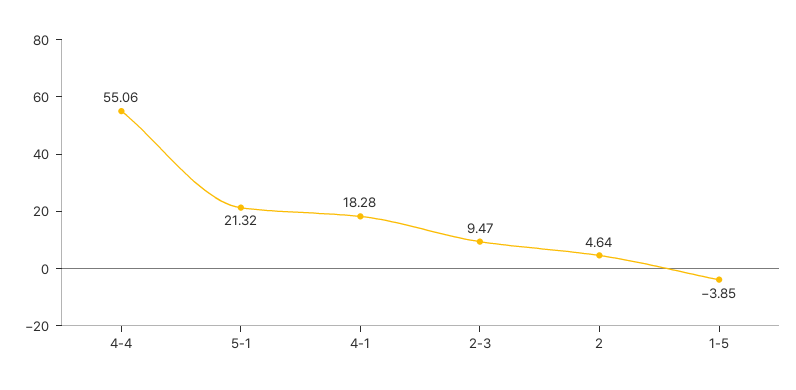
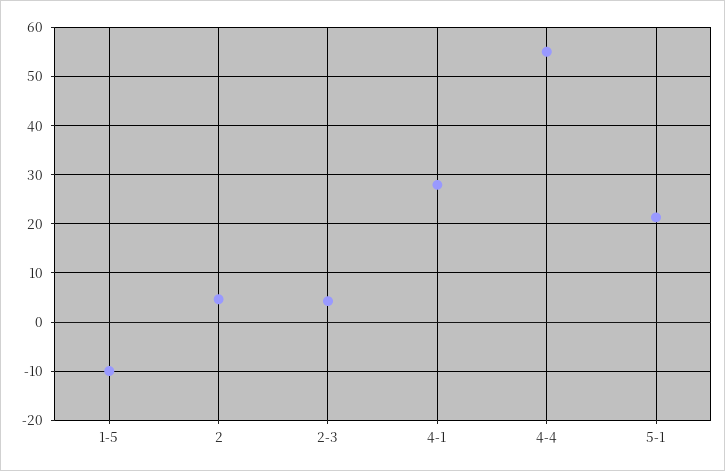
4-1: 18.28 -> 28
2-3: 9.47 -> 4
1-5: -3.85 -> -10

